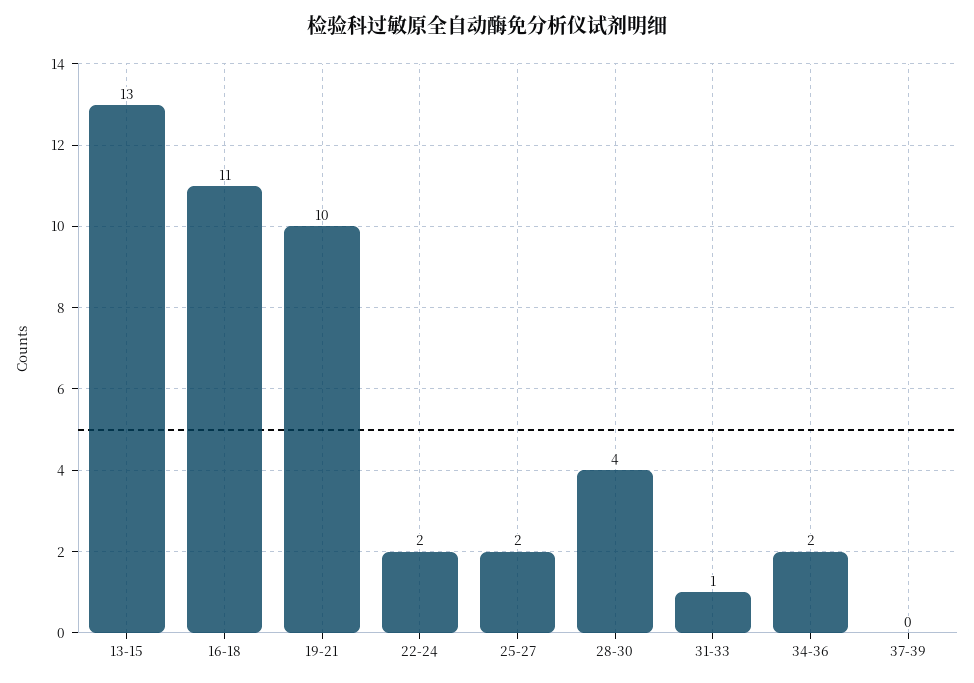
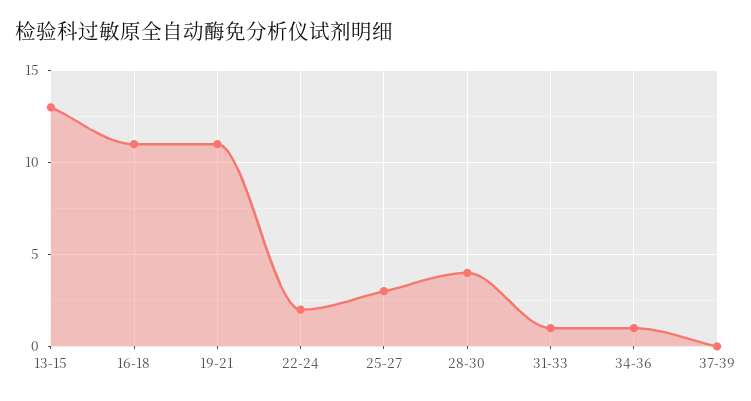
19-21: 10 -> 11
25-27: 2 -> 3
34-36: 2 -> 1

